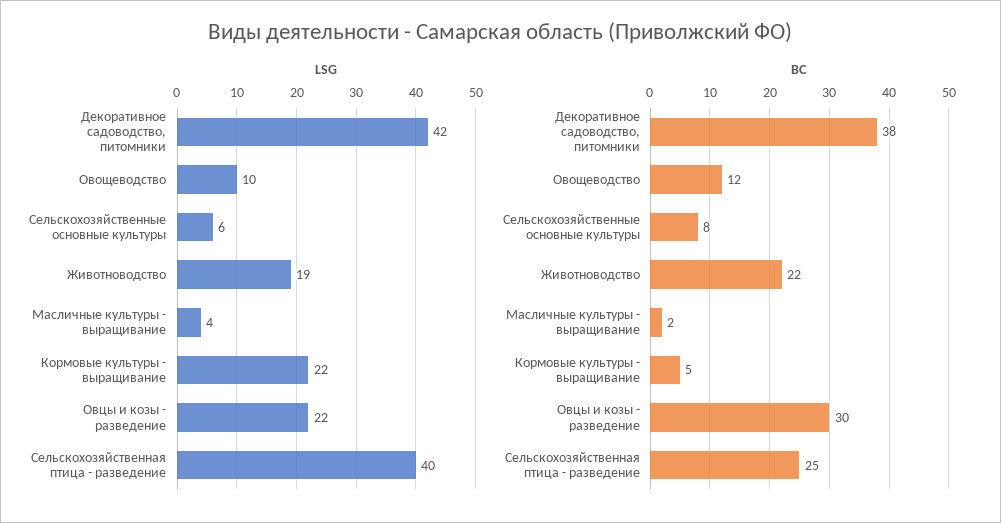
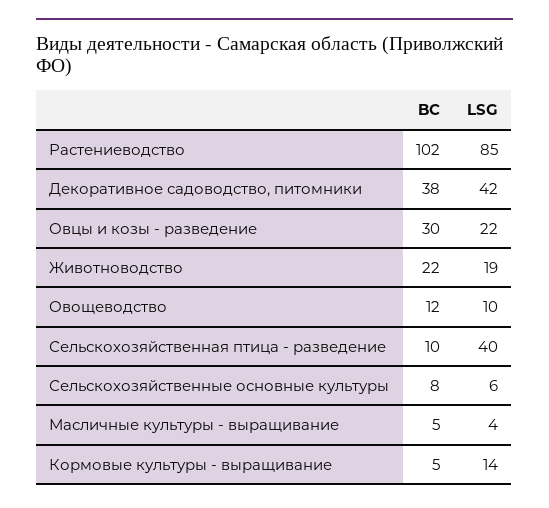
LSG, Кормовые культуры - выращивание: 22 -> 14
BC, Масличные культуры - выращивание: 2 -> 5
BC, Сельскохозяйственная птица - разведение: 25 -> 10
BC, Растениеводство: none -> 102
LSG, Растениеводство: none -> 85

